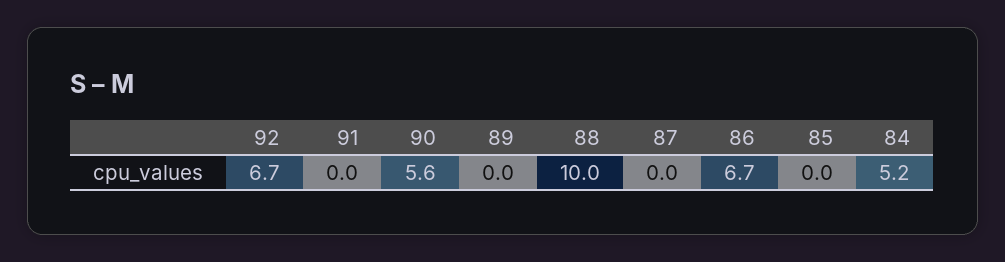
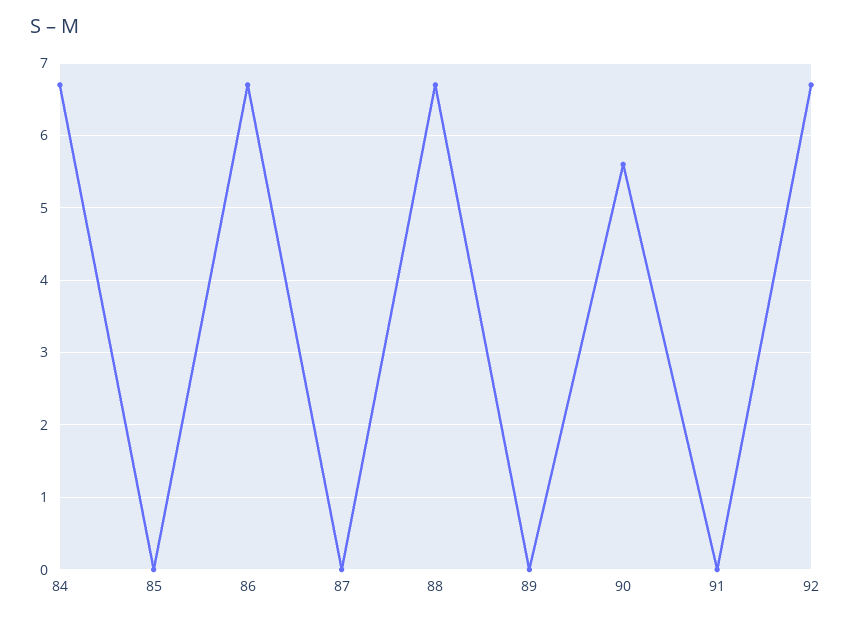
88: 10 -> 6.7
84: 5.2 -> 6.7

